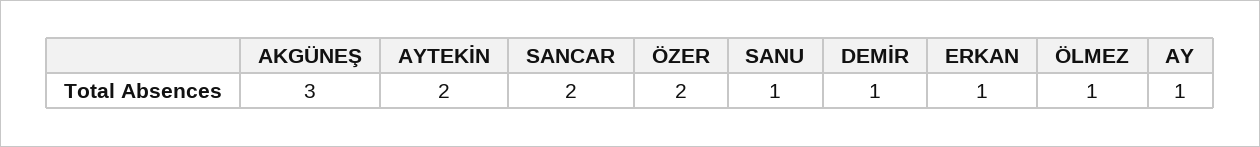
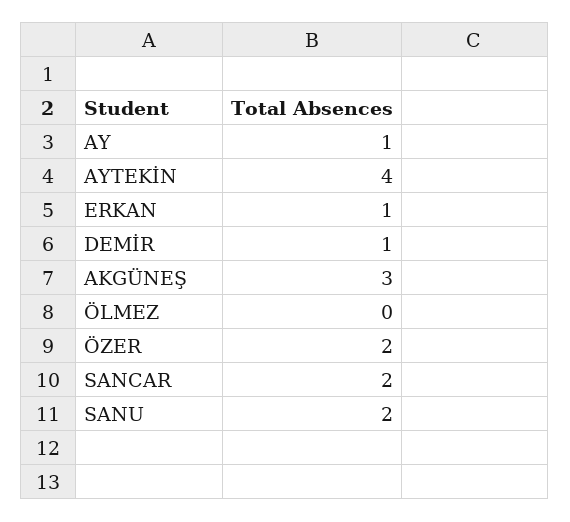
AYTEKİN: 2 -> 4
SANU: 1 -> 2
ÖLMEZ: 1 -> 0

